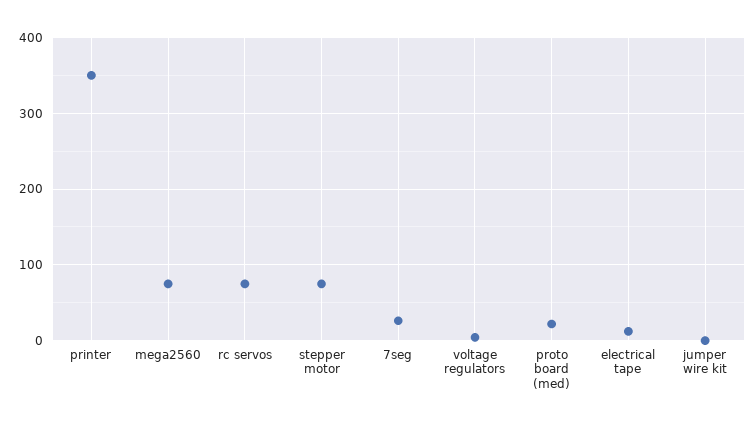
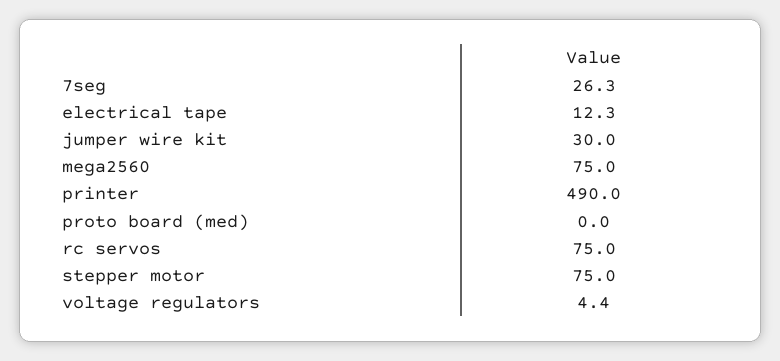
printer: 350 -> 490
proto board (med): 20 -> 0
jumper wire kit: 0 -> 30

